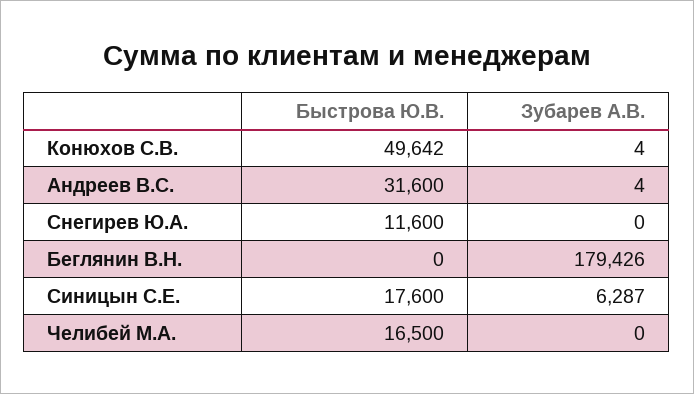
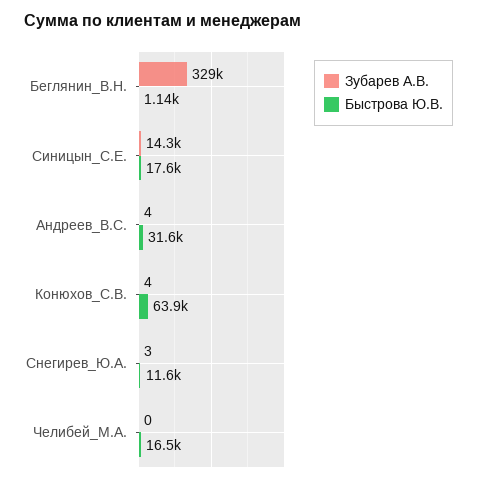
Быстрова Ю.В., Конюхов С.В.: 49642 -> 63900
Зубарев А.В., Снегирев Ю.А.: 0 -> 3
Быстрова Ю.В., Беглянин В.Н.: 0 -> 1140
Зубарев А.В., Беглянин В.Н.: 179426 -> 329000
Зубарев А.В., Синицын С.Е.: 6287 -> 14300

